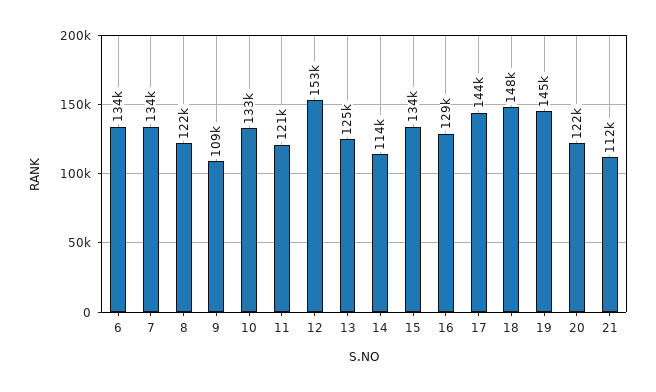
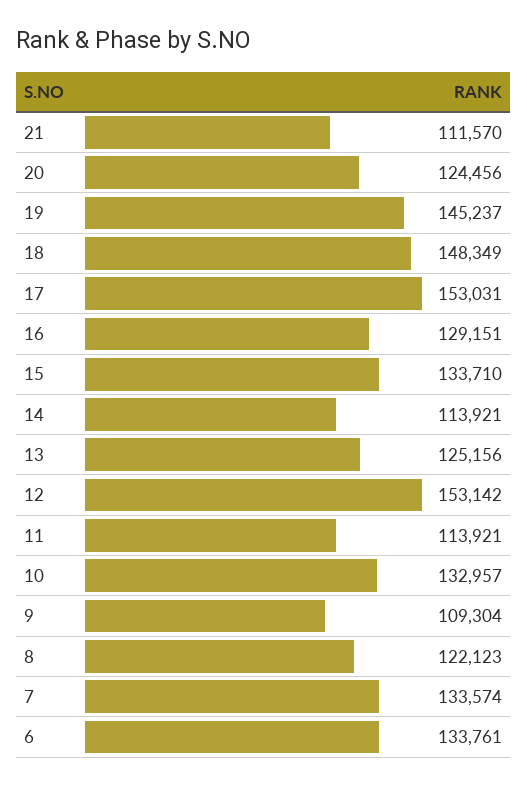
11: 121000 -> 113921
17: 144000 -> 153031
20: 122000 -> 124456

